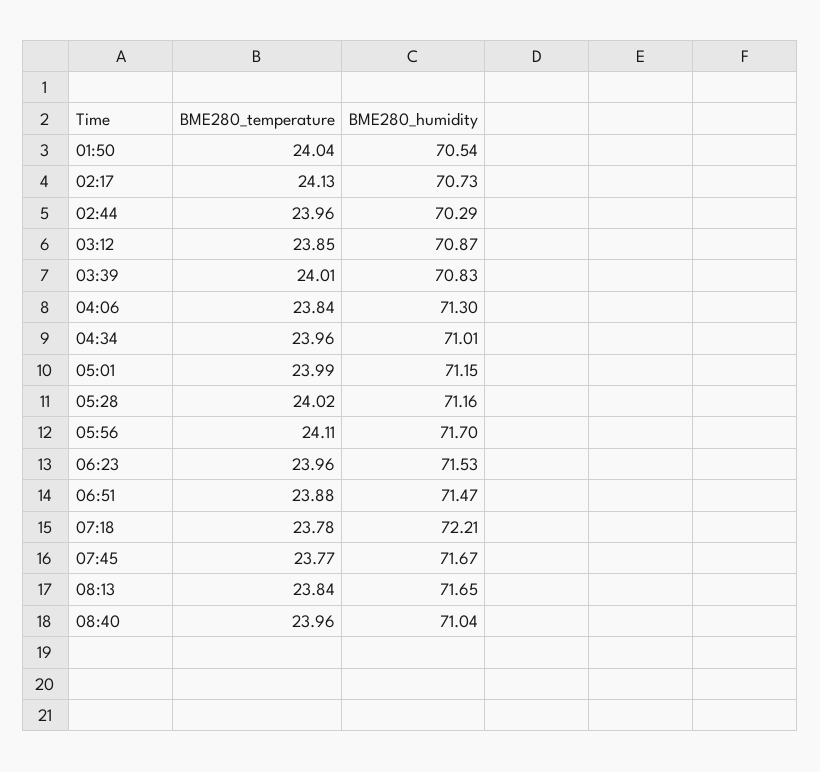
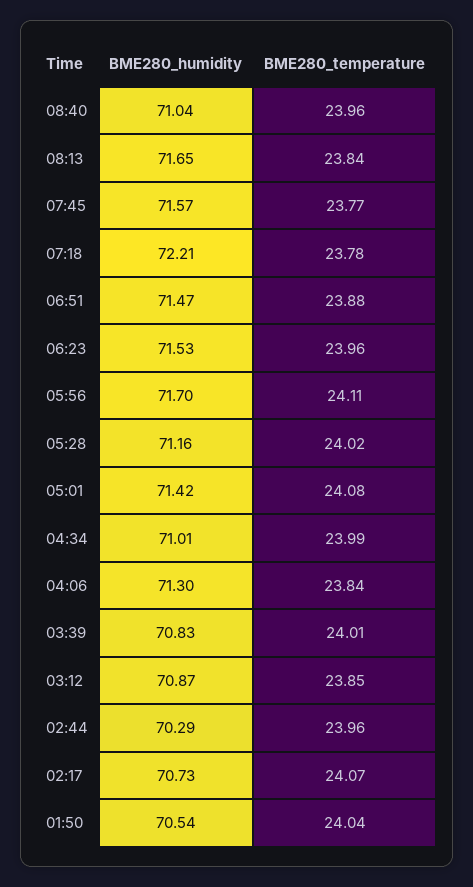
BME280_temperature, 02:17: 24.13 -> 24.07
BME280_temperature, 04:34: 23.96 -> 23.99
BME280_temperature, 05:01: 23.99 -> 24.08
BME280_humidity, 05:01: 71.15 -> 71.42
BME280_humidity, 07:45: 71.67 -> 71.57

